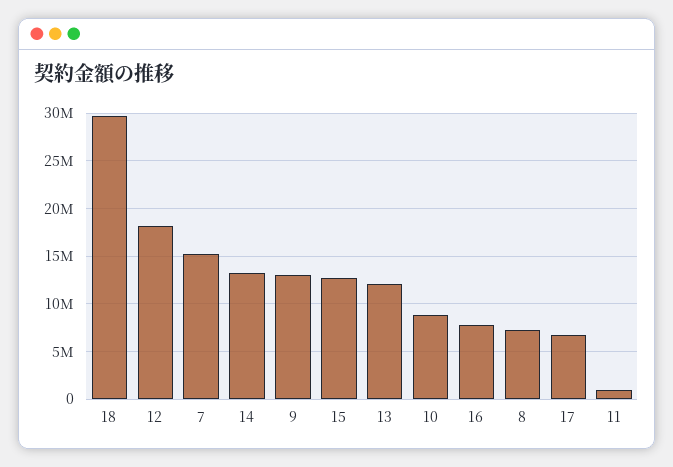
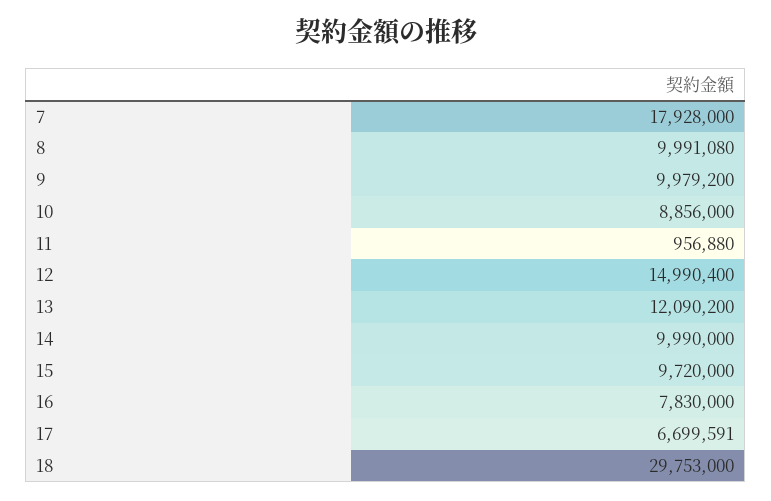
12: 18000000 -> 14990400
7: 15000000 -> 17928000
14: 13000000 -> 9990000
9: 13000000 -> 9979200
15: 13000000 -> 9720000
8: 7000000 -> 9991080

